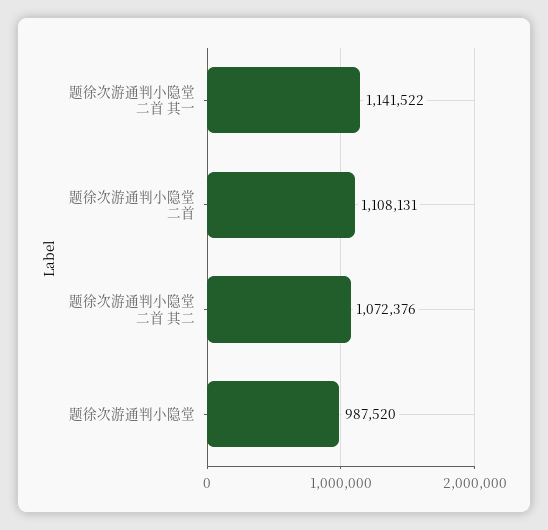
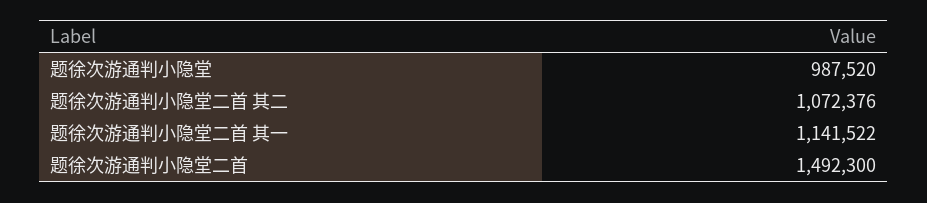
题徐次游通判小隐堂二首: 1108131 -> 1492300

